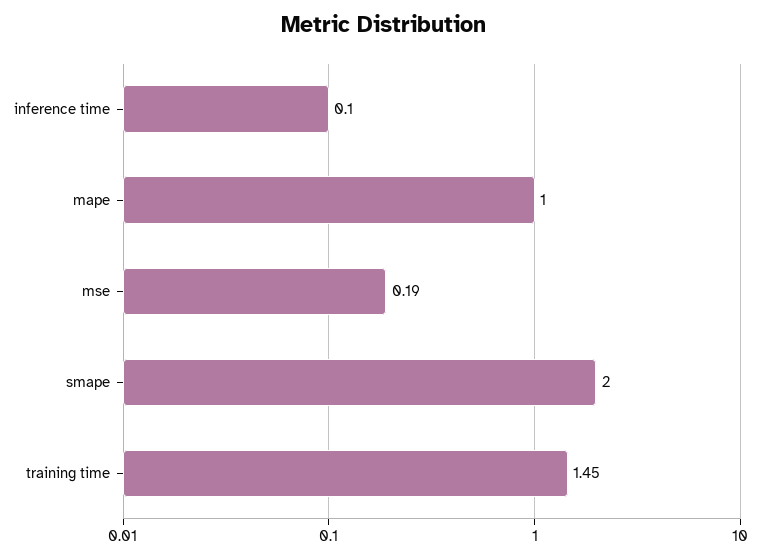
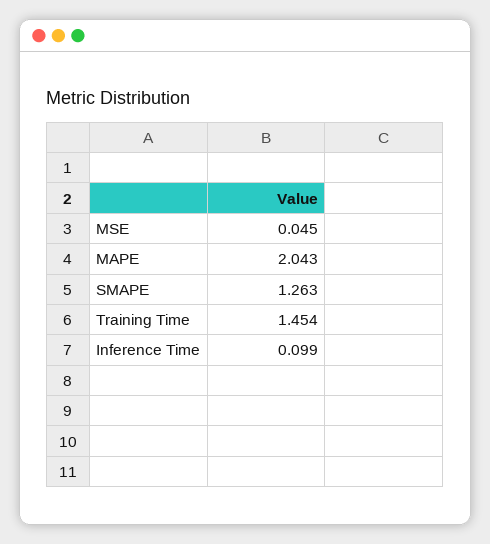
mape: 1 -> 2.043
mse: 0.19 -> 0.045
smape: 2 -> 1.263

